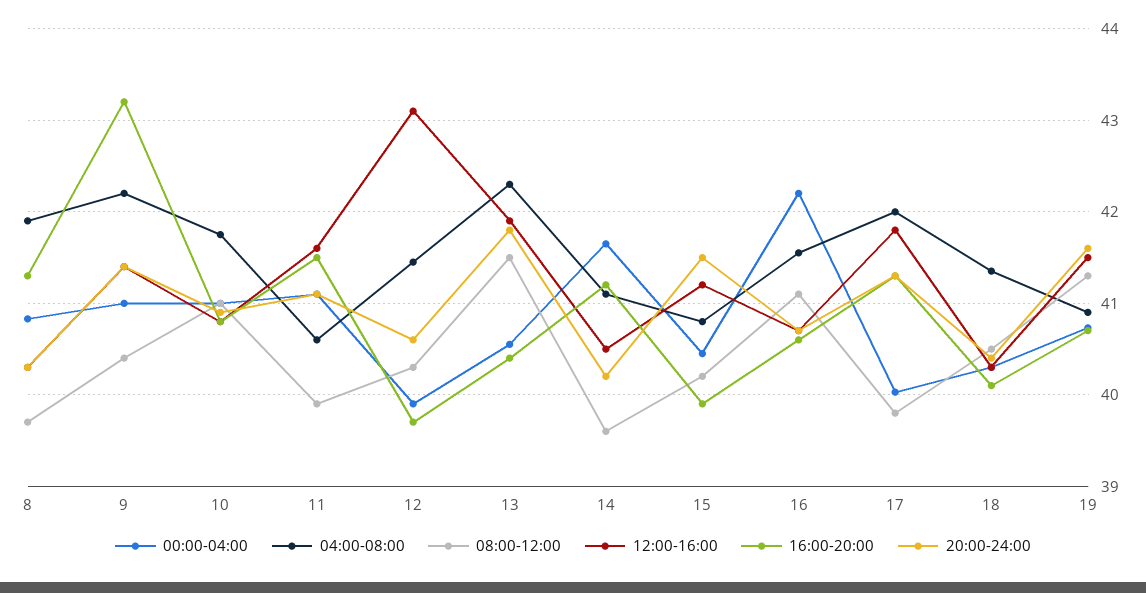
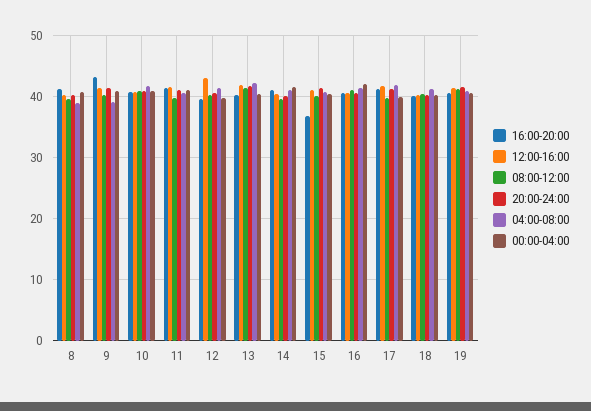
04:00-08:00, 8: 41.9 -> 39
04:00-08:00, 9: 42.2 -> 39
16:00-20:00, 15: 39.9 -> 37

